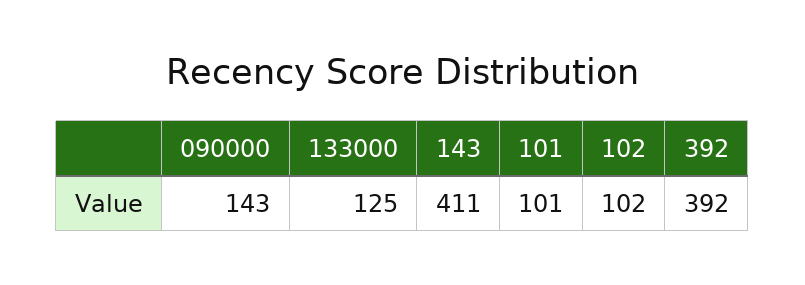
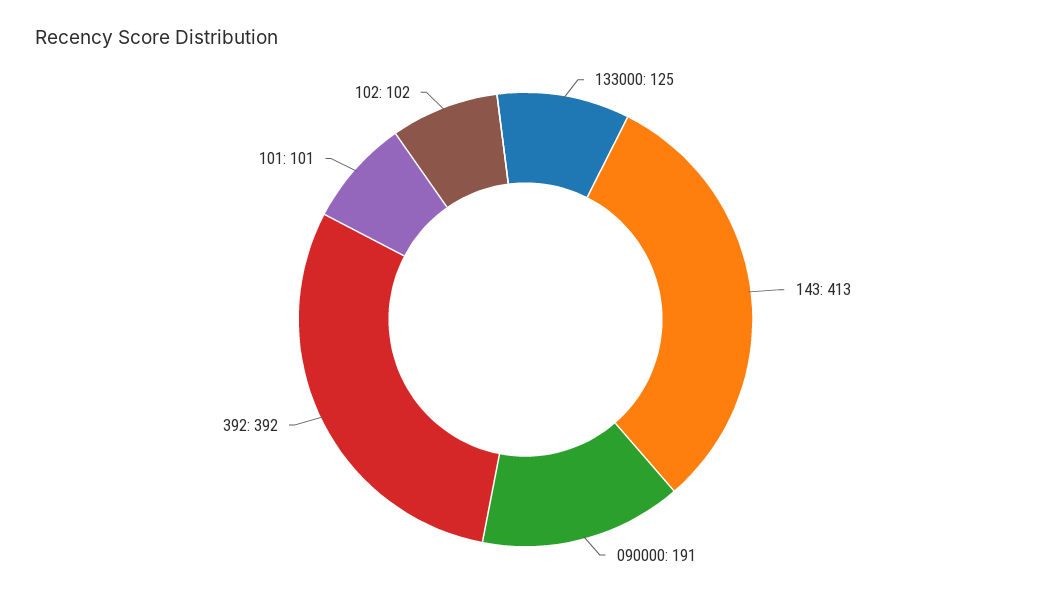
090000: 143 -> 191
143: 411 -> 413

